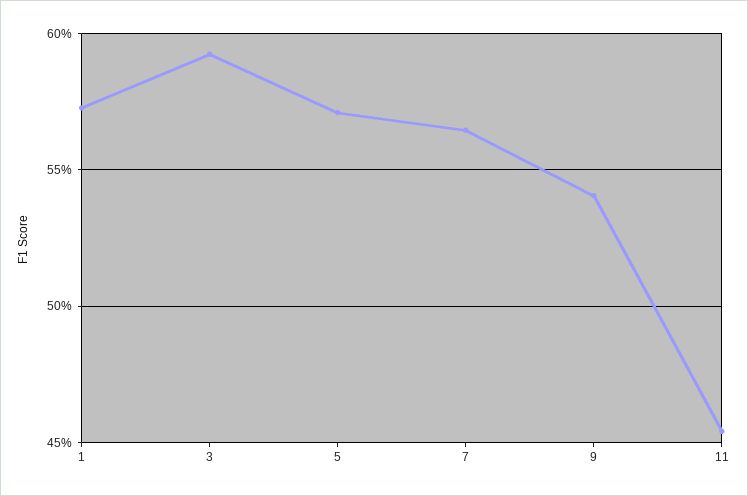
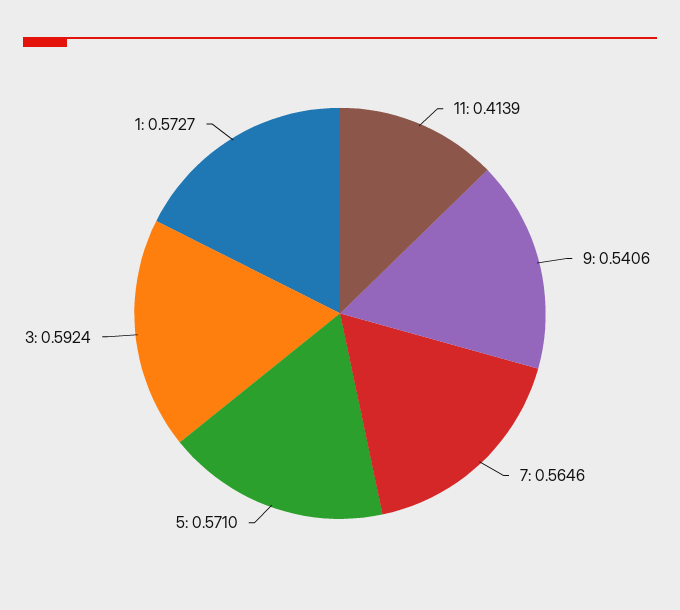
11: 0.455 -> 0.4139

